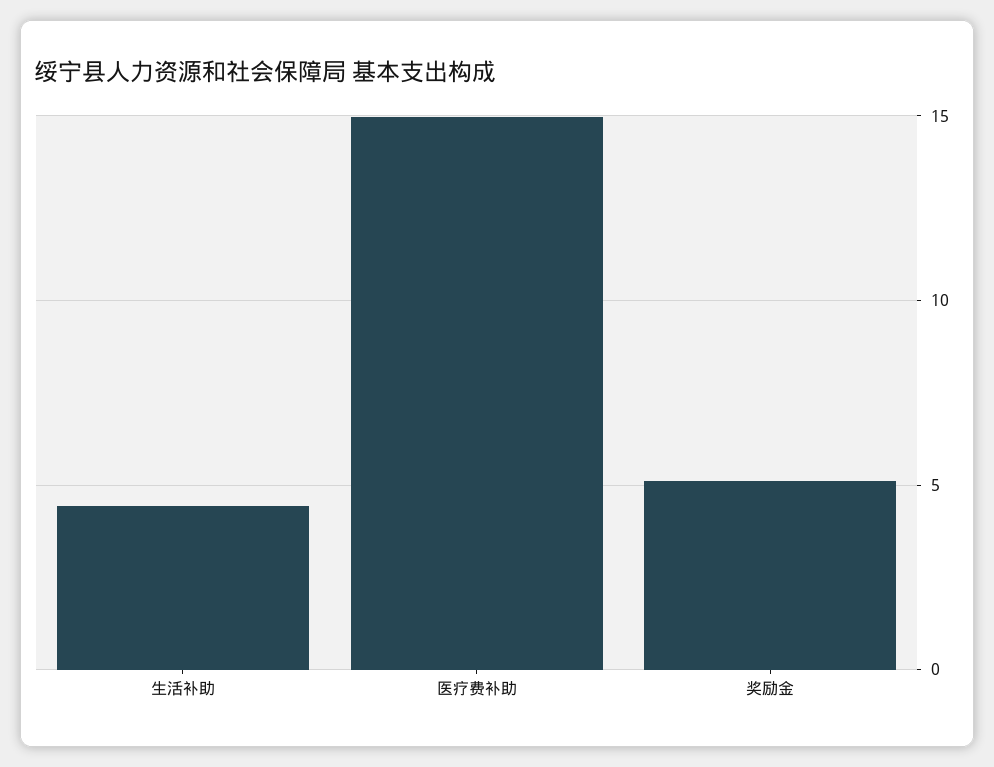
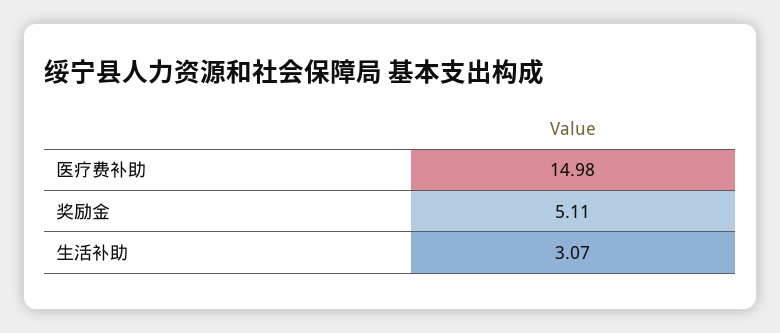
生活补助: 4.5 -> 3.07

